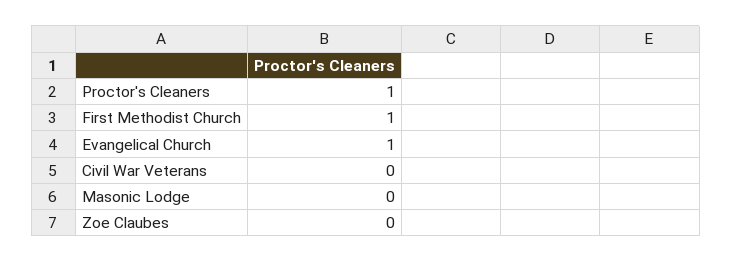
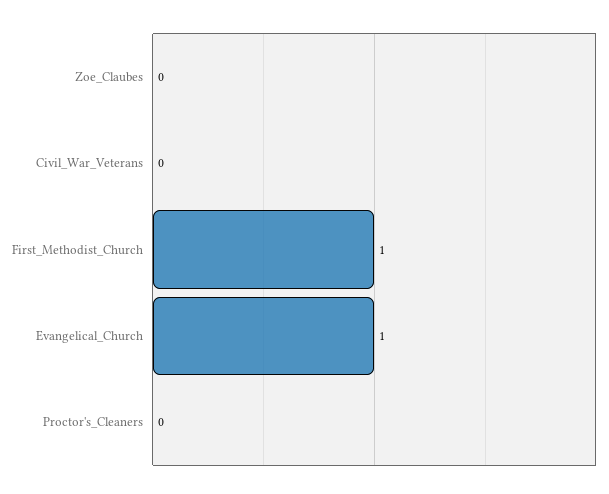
Proctor's Cleaners: 1 -> 0
Masonic Lodge: 0 -> none

